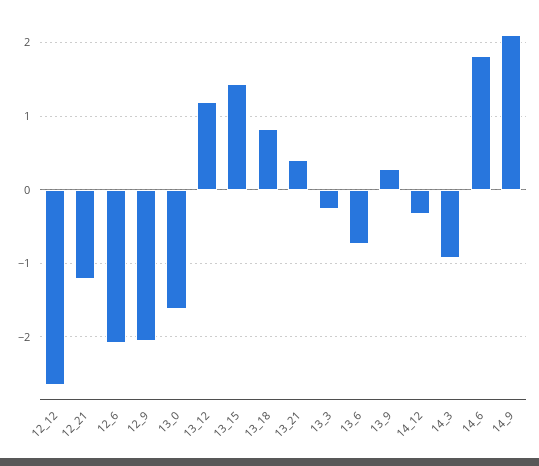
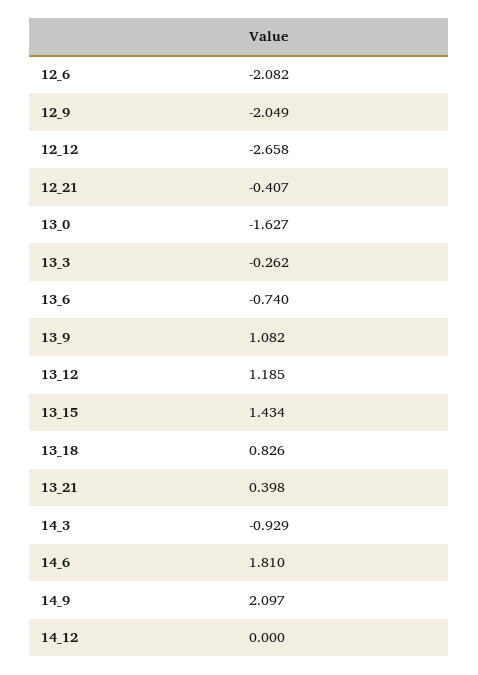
12_21: -1.2 -> -0.407
13_9: 0.3 -> 1.082
14_12: -0.3 -> 0

